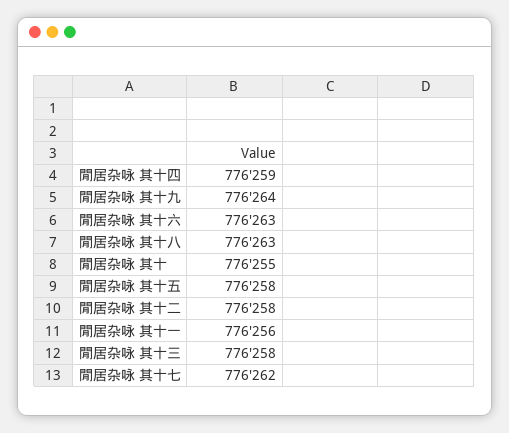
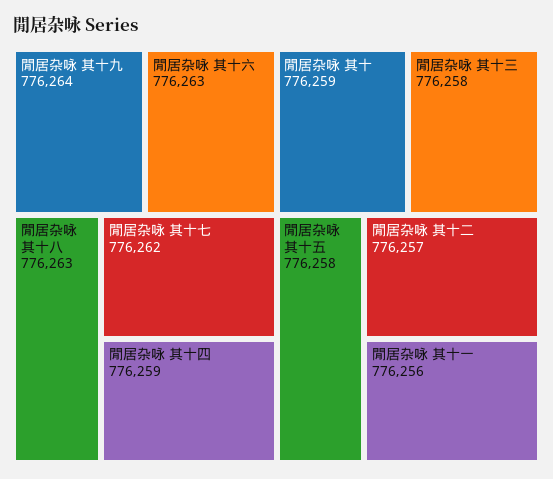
閒居杂咏 其十: 776255 -> 776259
閒居杂咏 其十二: 776258 -> 776257

